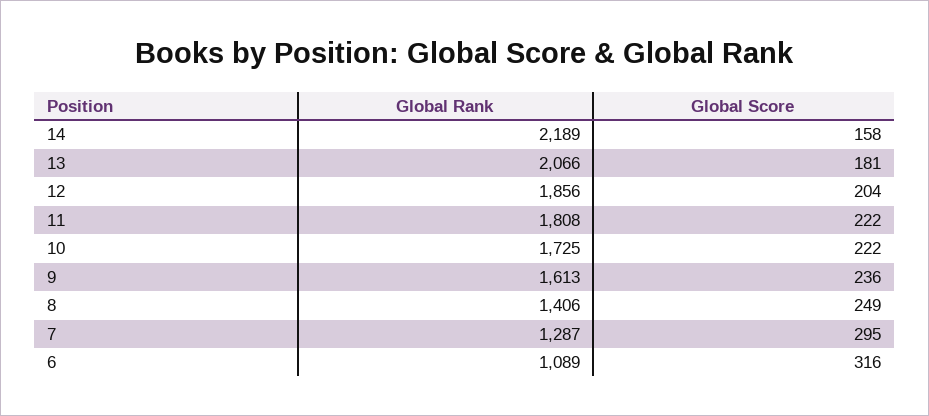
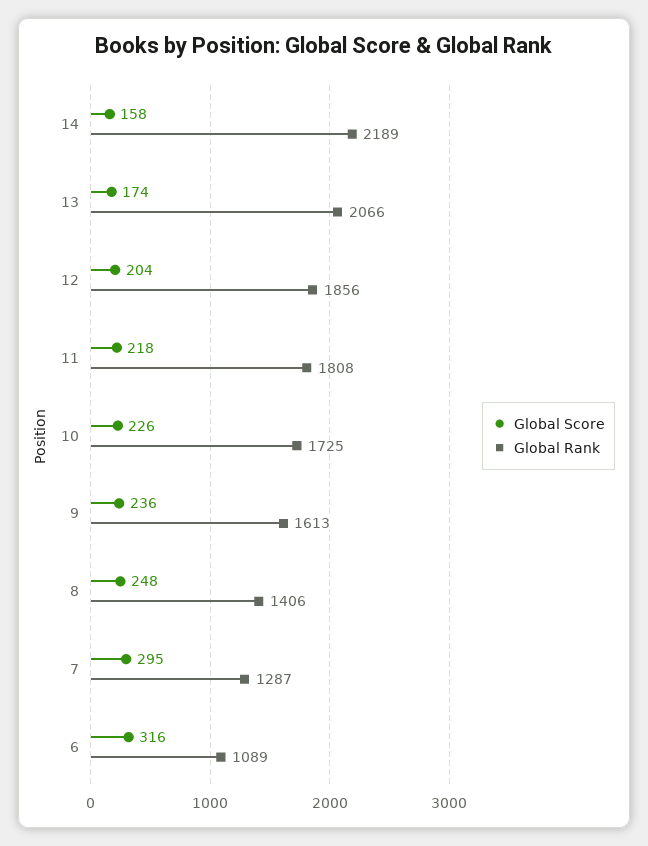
Global Score, 13: 181 -> 174
Global Score, 11: 222 -> 218
Global Score, 10: 222 -> 226
Global Score, 8: 249 -> 248

